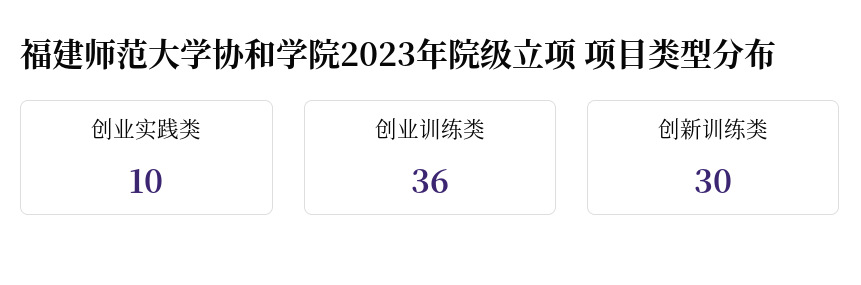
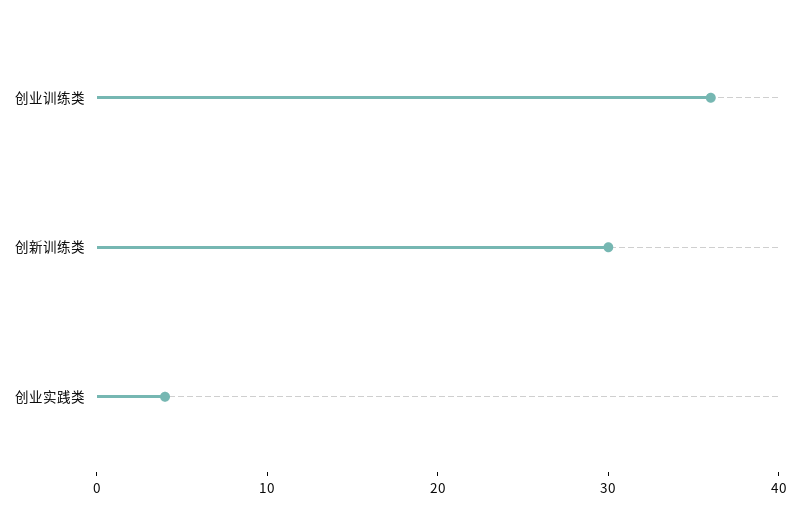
创业实践类: 10 -> 4

